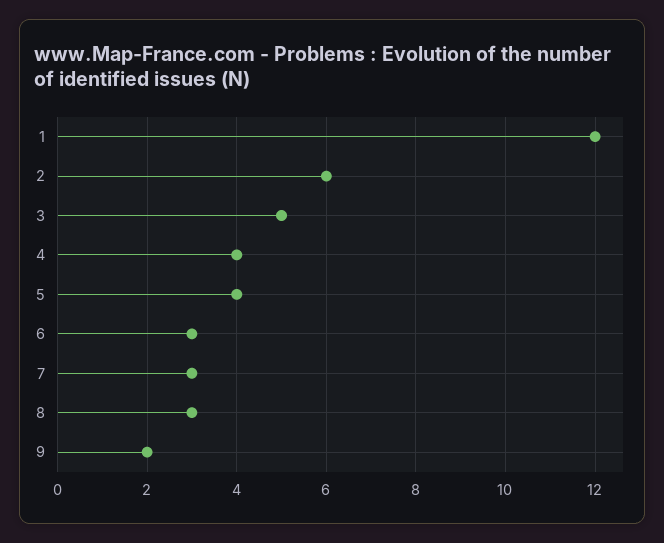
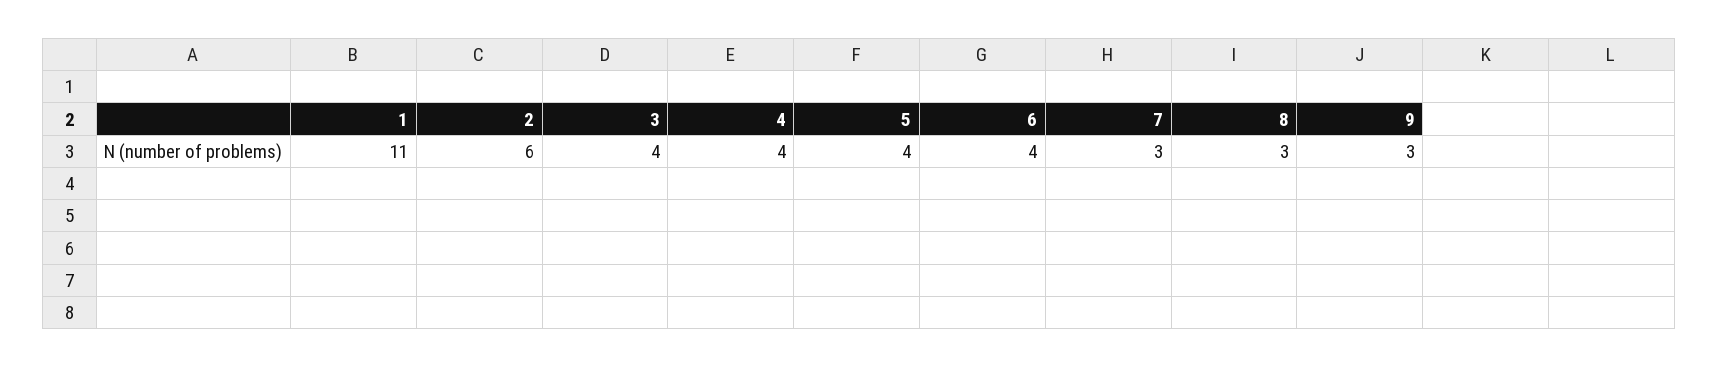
1: 12 -> 11
3: 5 -> 4
6: 3 -> 4
9: 2 -> 3

